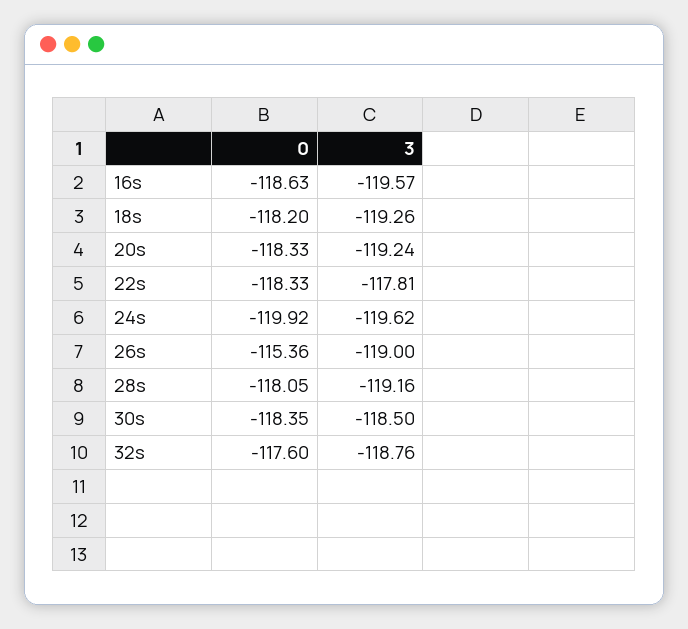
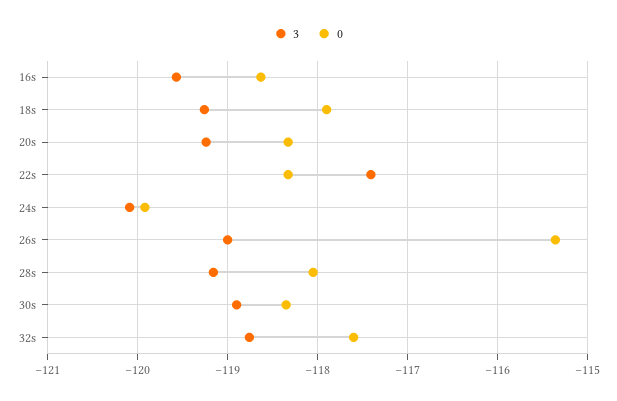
0, 18s: -118.2 -> -117.9
3, 22s: -117.81 -> -117.4
3, 24s: -119.62 -> -120.1
3, 30s: -118.5 -> -118.9

